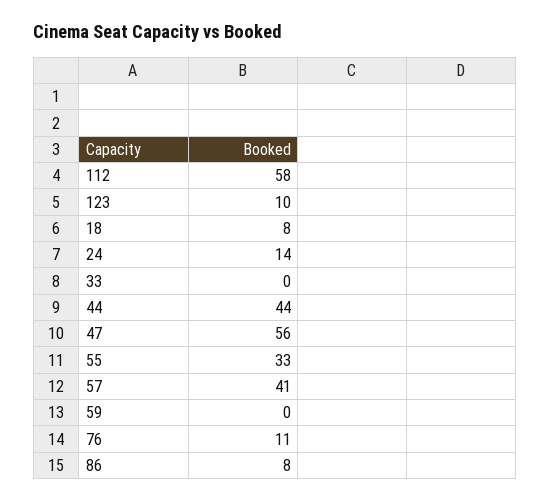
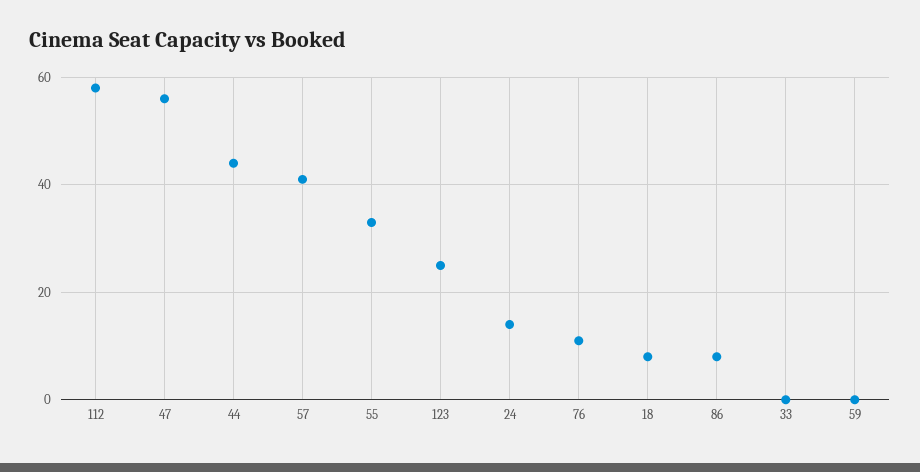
123: 10 -> 25

